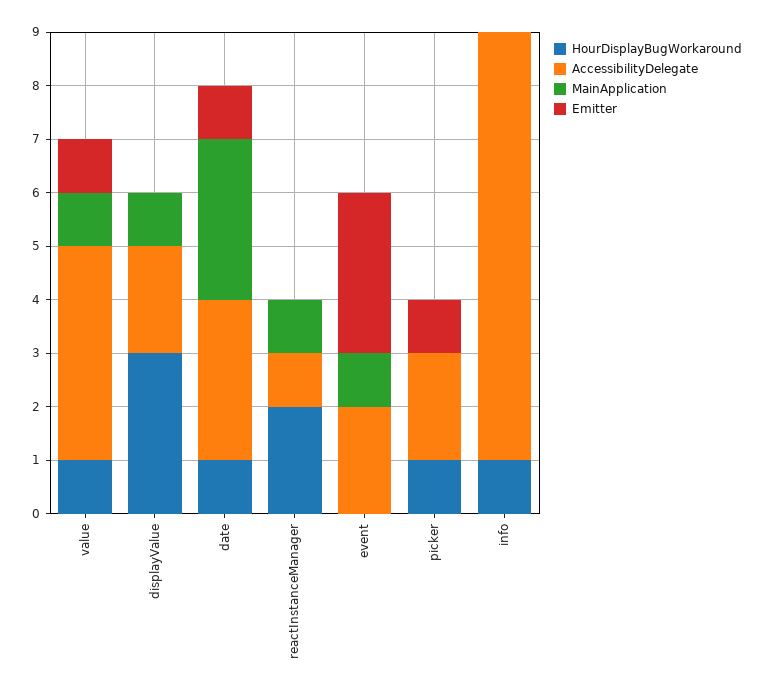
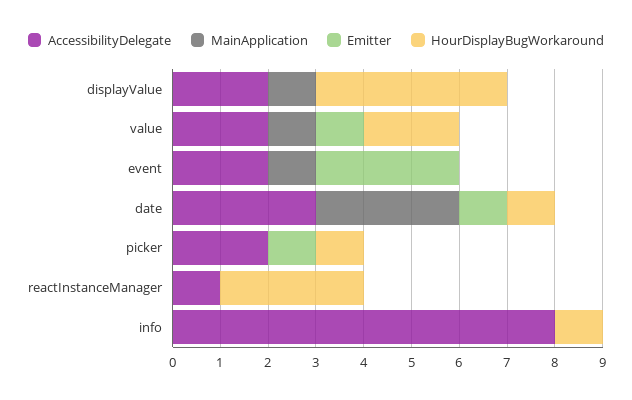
HourDisplayBugWorkaround, value: 1 -> 2
AccessibilityDelegate, value: 4 -> 2
HourDisplayBugWorkaround, displayValue: 3 -> 4
HourDisplayBugWorkaround, reactInstanceManager: 2 -> 3
MainApplication, reactInstanceManager: 1 -> 0

